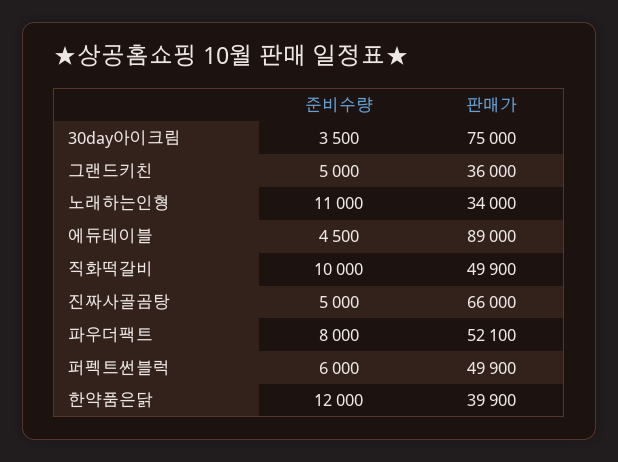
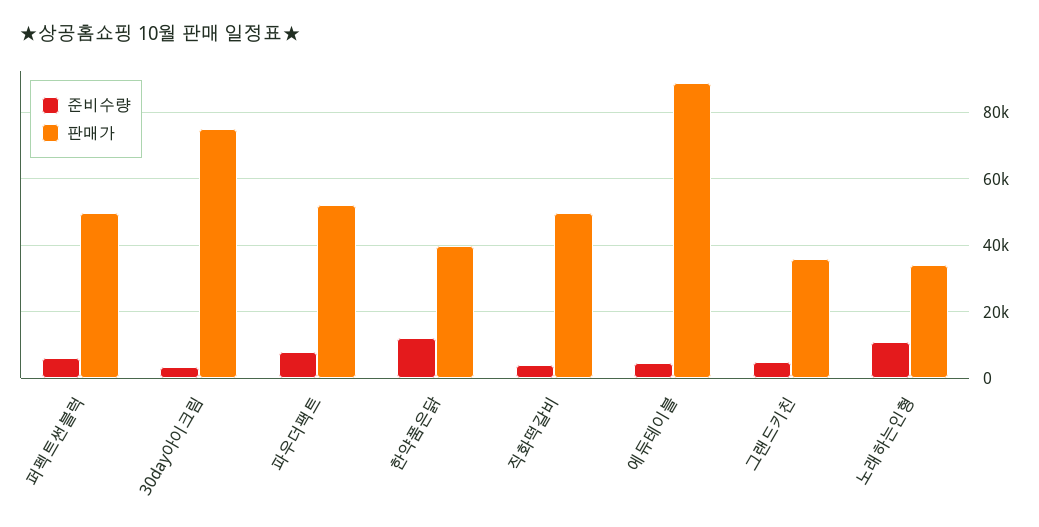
준비수량, 직화떡갈비: 10000 -> 4000
준비수량, 진짜사골곰탕: 5000 -> none
판매가, 진짜사골곰탕: 66000 -> none

